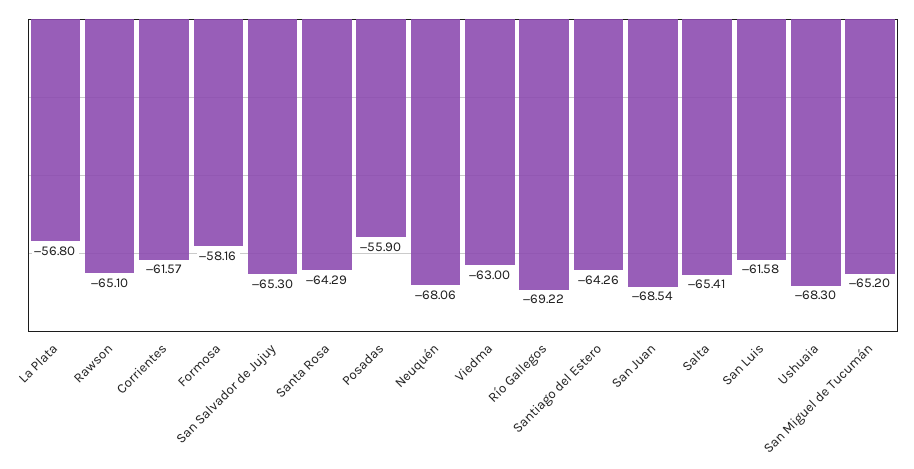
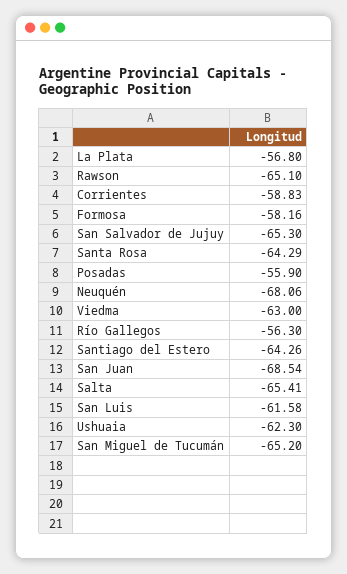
Corrientes: -61.57 -> -58.83
Río Gallegos: -69.22 -> -56.3
Ushuaia: -68.3 -> -62.3

